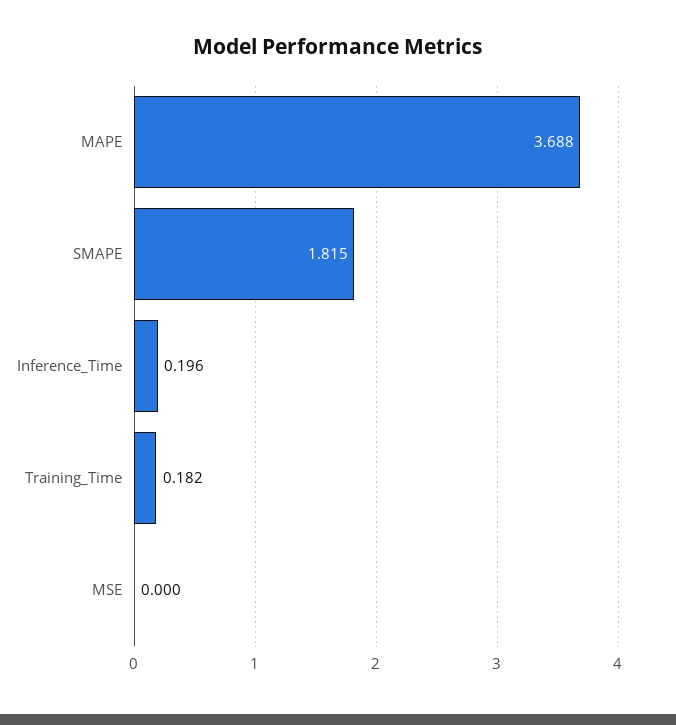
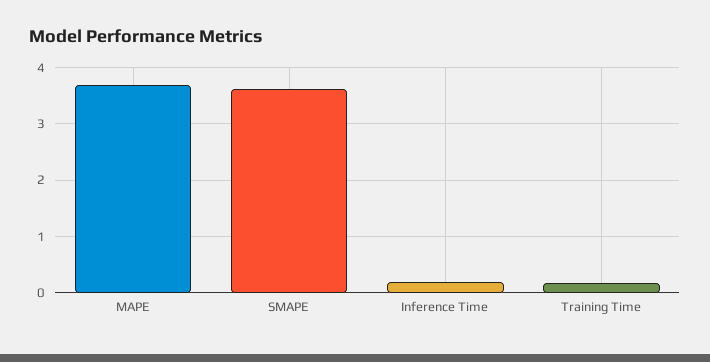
SMAPE: 1.815 -> 3.6
MSE: 0 -> none

